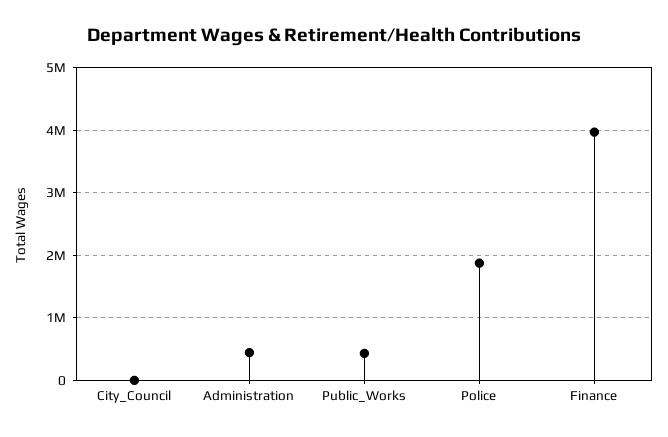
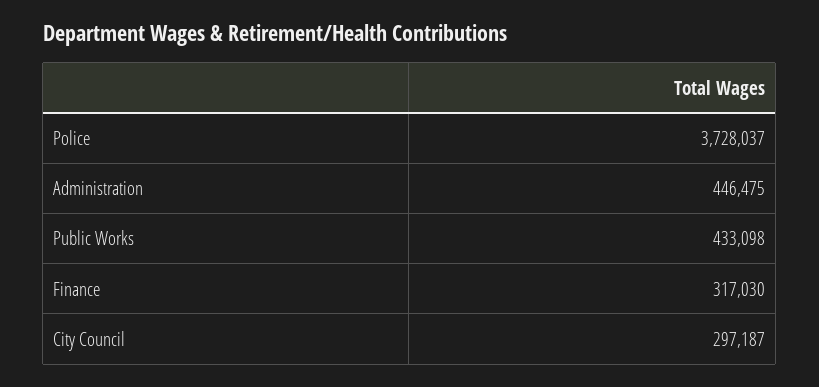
City_Council: 0 -> 297187
Police: 1900000 -> 3728037
Finance: 4000000 -> 317030

